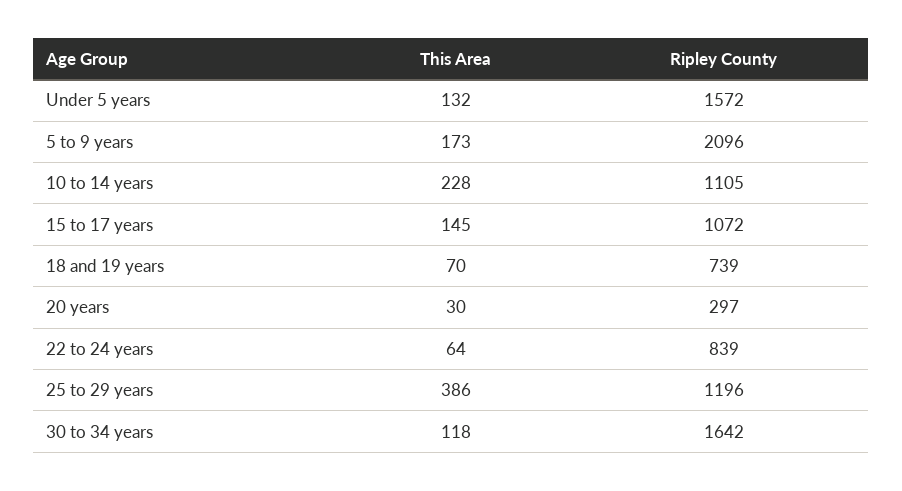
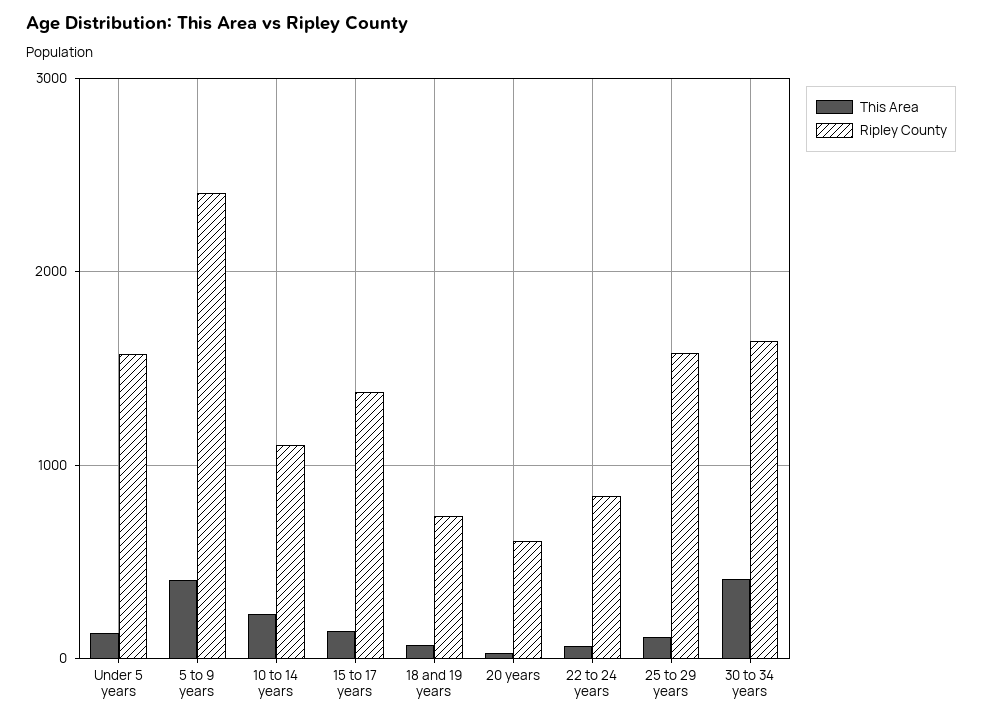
This Area, 5 to 9 years: 173 -> 400
Ripley County, 5 to 9 years: 2096 -> 2400
Ripley County, 15 to 17 years: 1072 -> 1400
Ripley County, 20 years: 297 -> 600
This Area, 25 to 29 years: 386 -> 100
Ripley County, 25 to 29 years: 1196 -> 1600
This Area, 30 to 34 years: 118 -> 400

